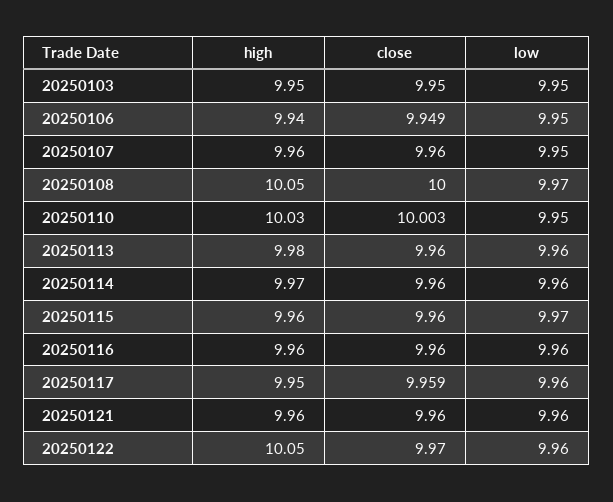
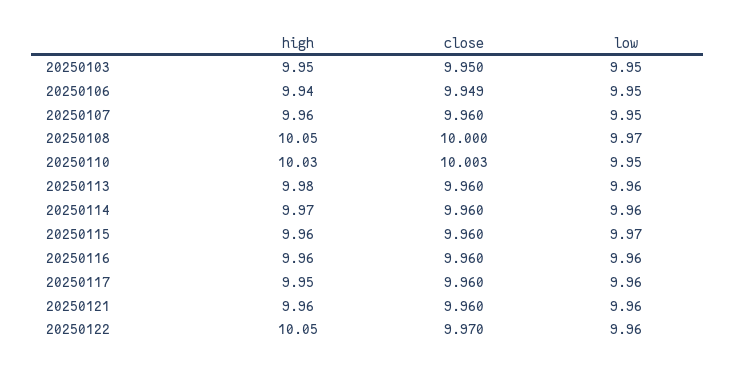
close, 20250117: 9.959 -> 9.96

